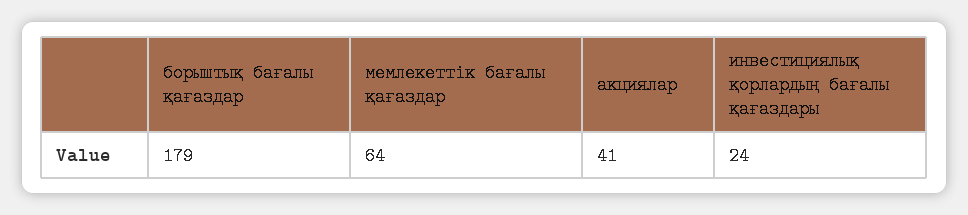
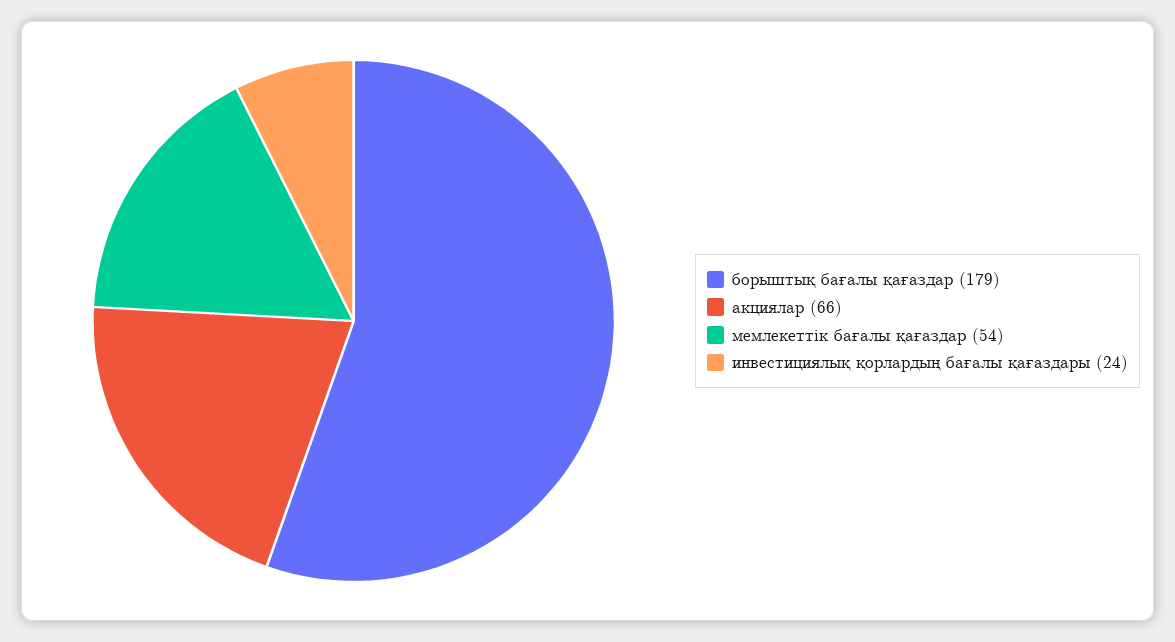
мемлекеттік бағалы қағаздар: 64 -> 54
акциялар: 41 -> 66

